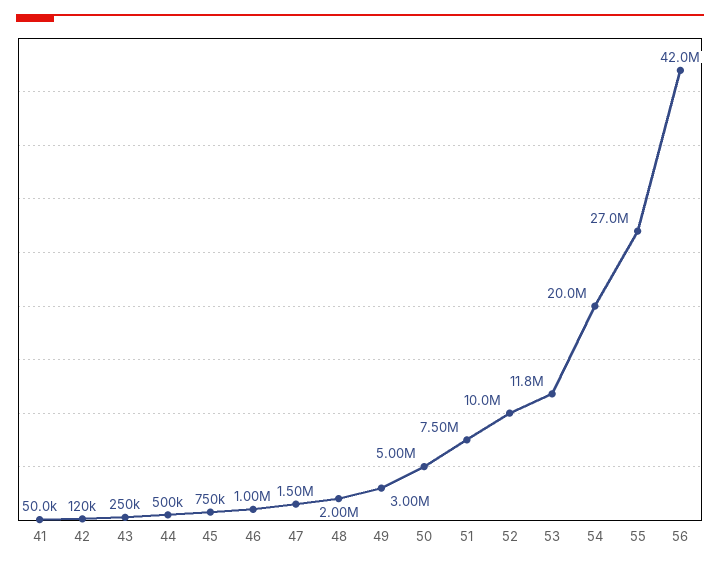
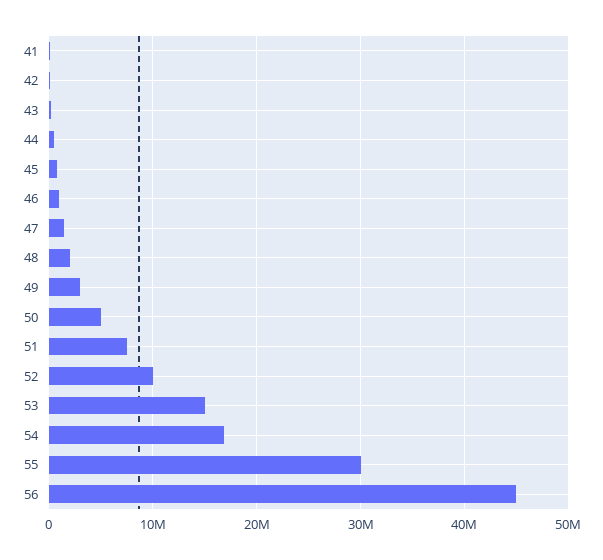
53: 11800000 -> 15000000
54: 20000000 -> 17000000
55: 27000000 -> 30000000
56: 42000000 -> 45000000

